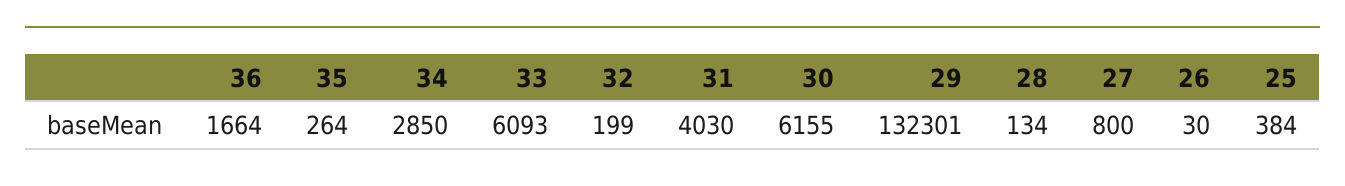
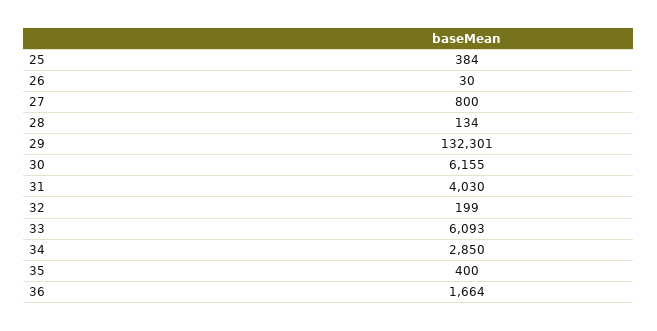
35: 264 -> 400

